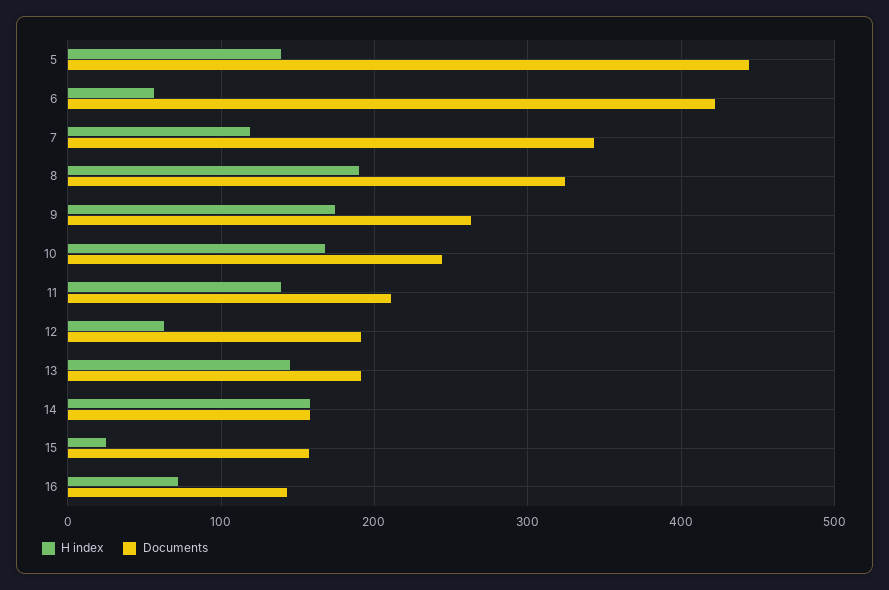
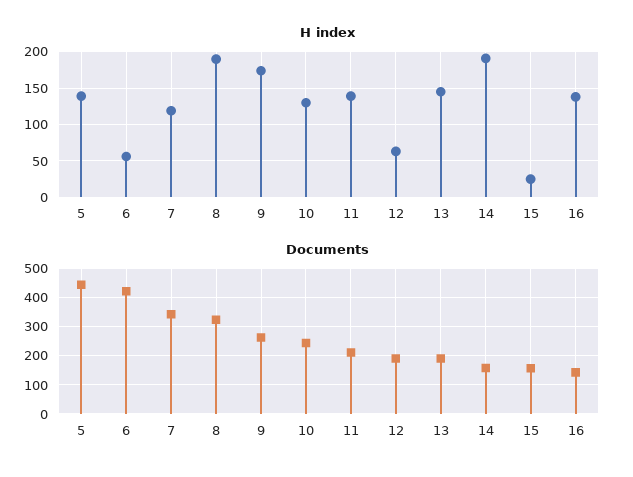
H index, 10: 170 -> 130
H index, 14: 160 -> 190
H index, 16: 70 -> 140

